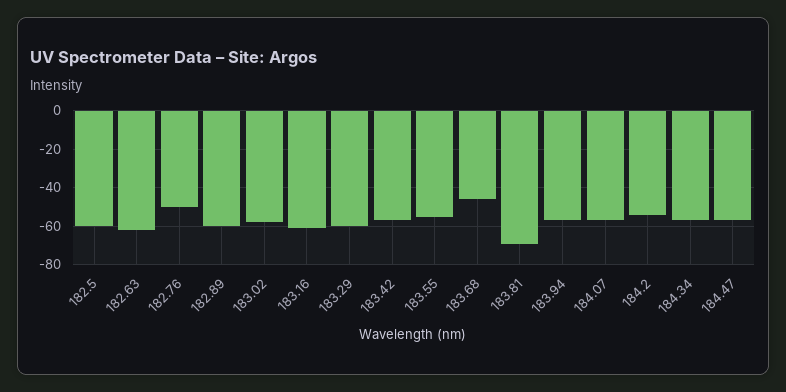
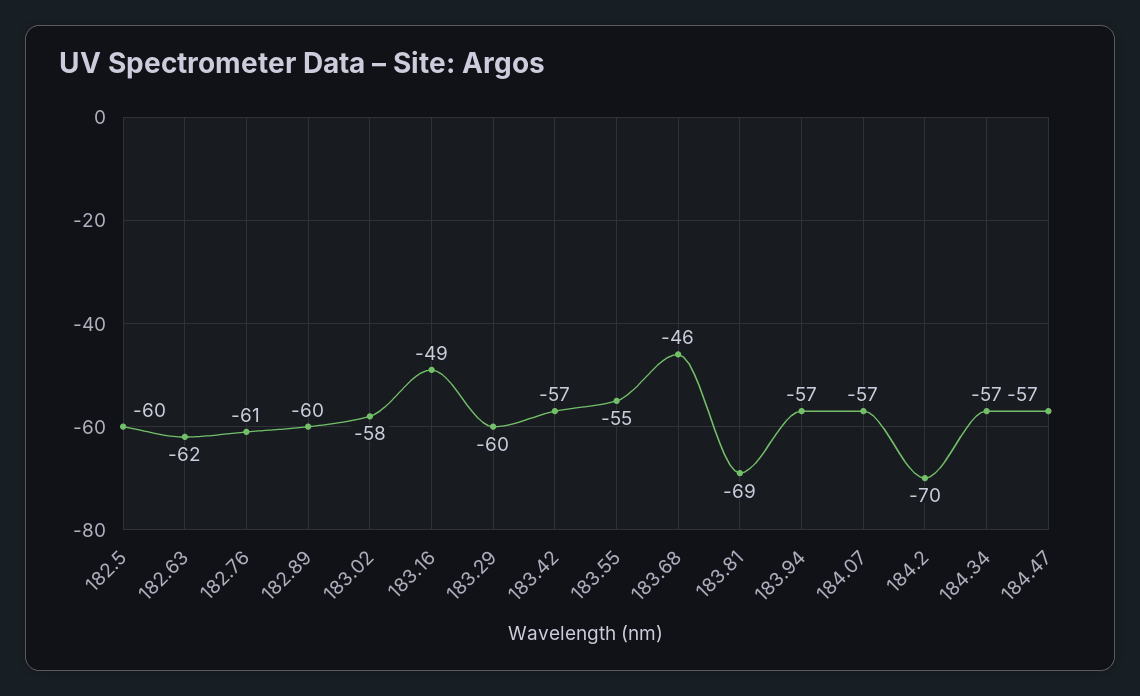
182.76: -50 -> -61
183.16: -60 -> -49
184.2: -55 -> -70

